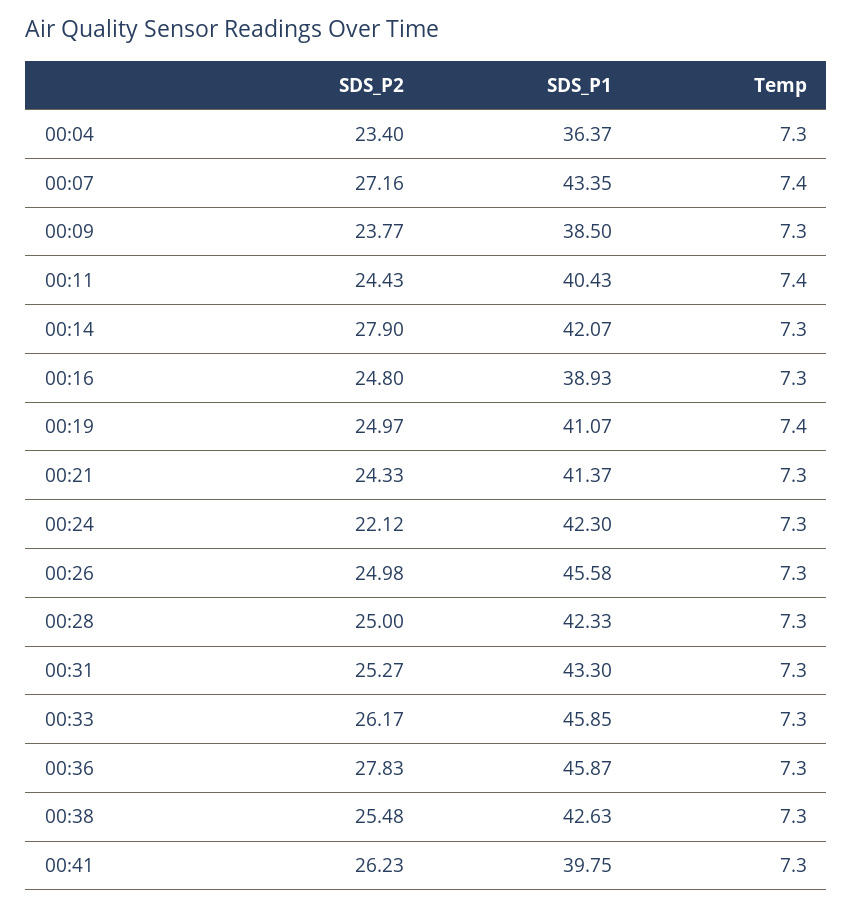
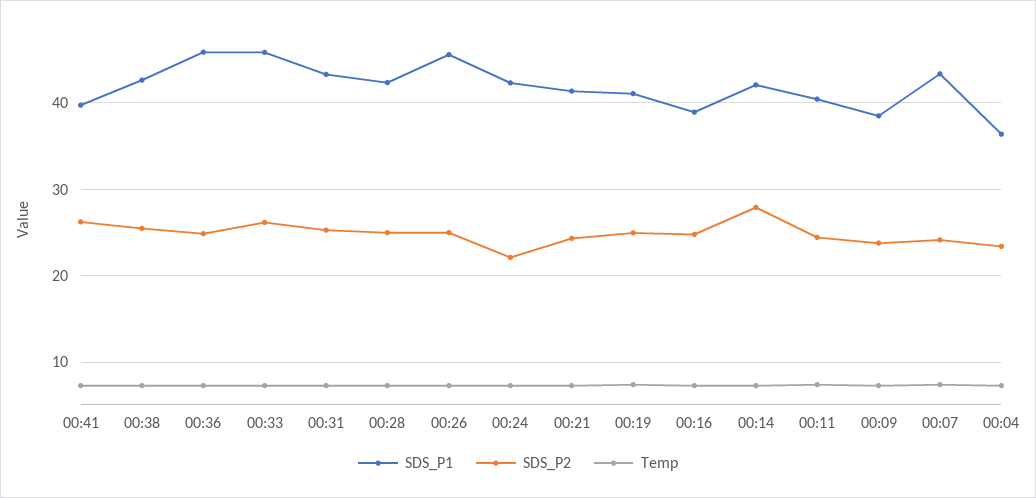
SDS_P2, 00:07: 27.16 -> 24
SDS_P2, 00:36: 27.83 -> 25

